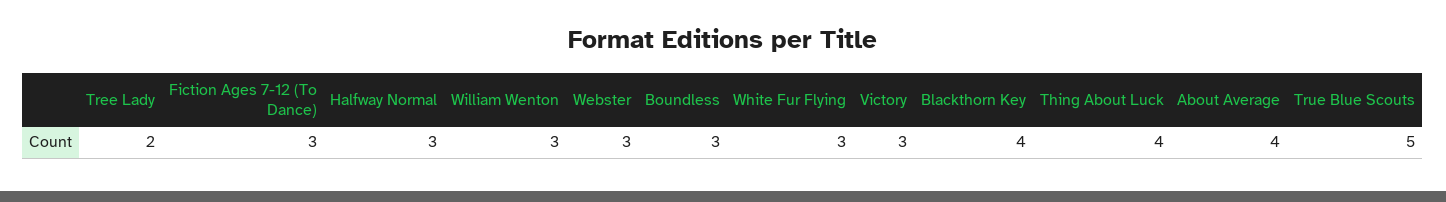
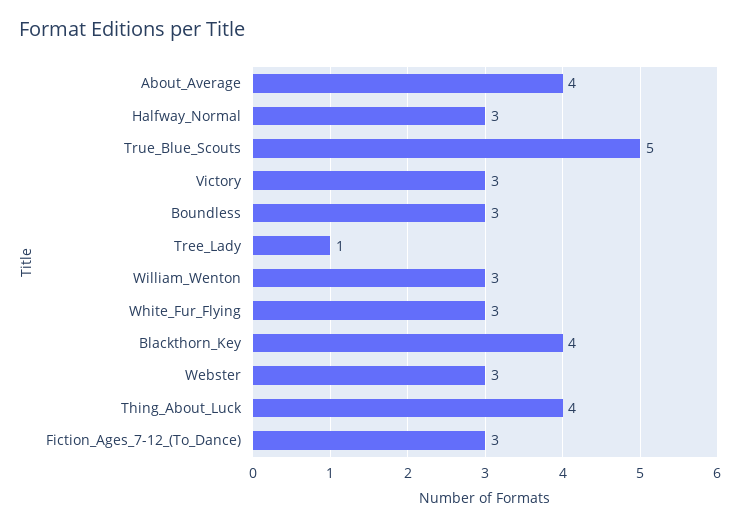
Tree Lady: 2 -> 1

